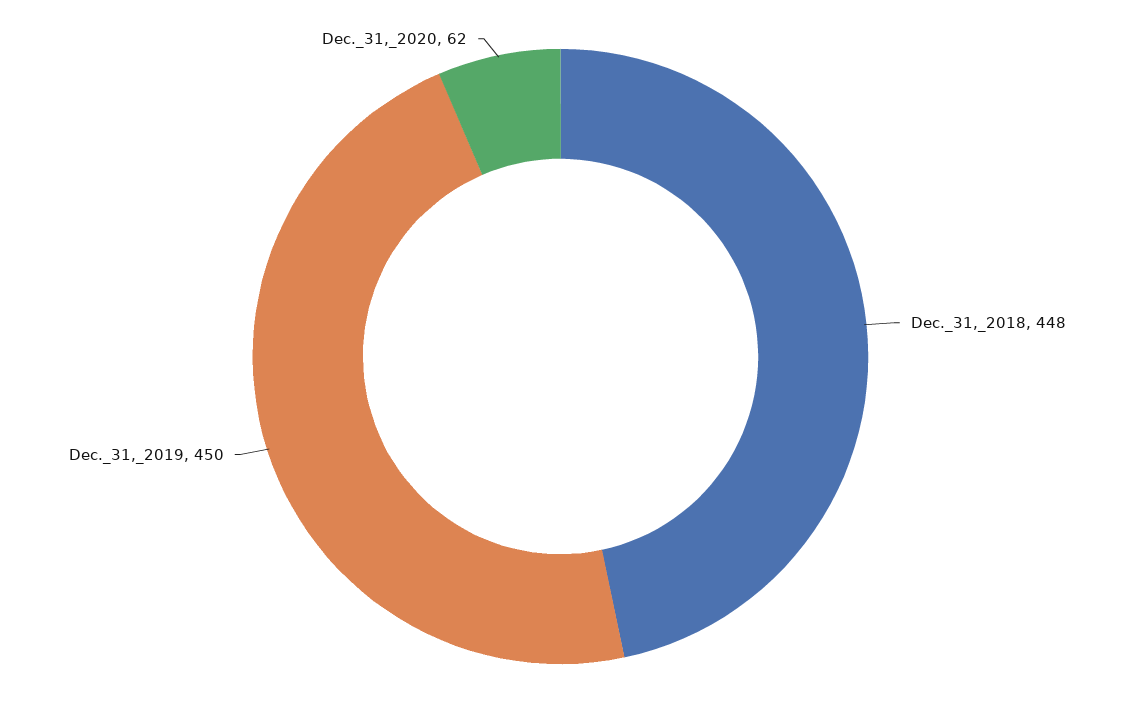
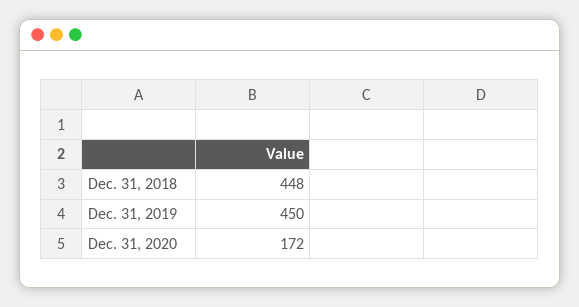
Dec._31,_2020: 62 -> 172

